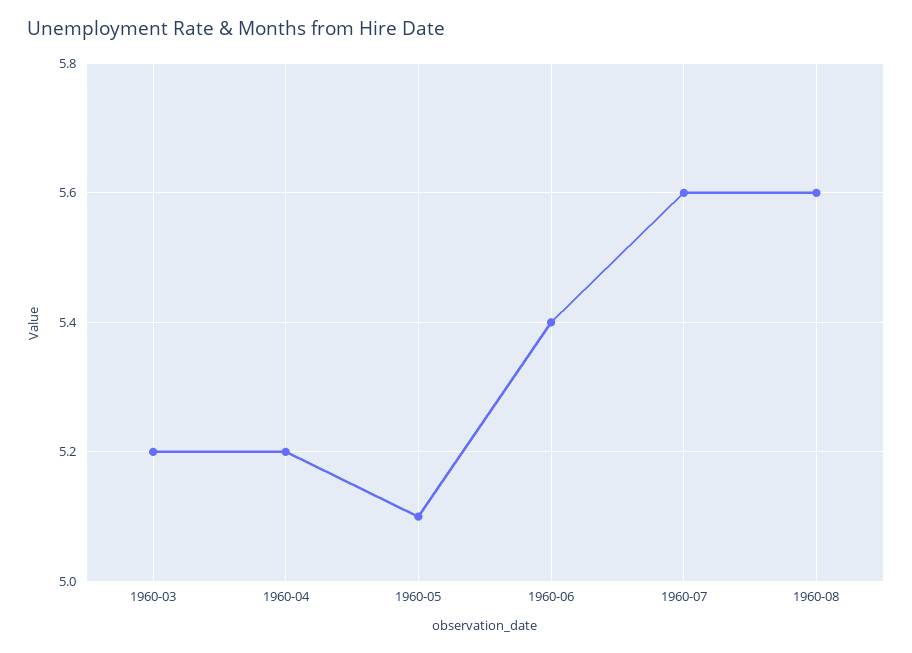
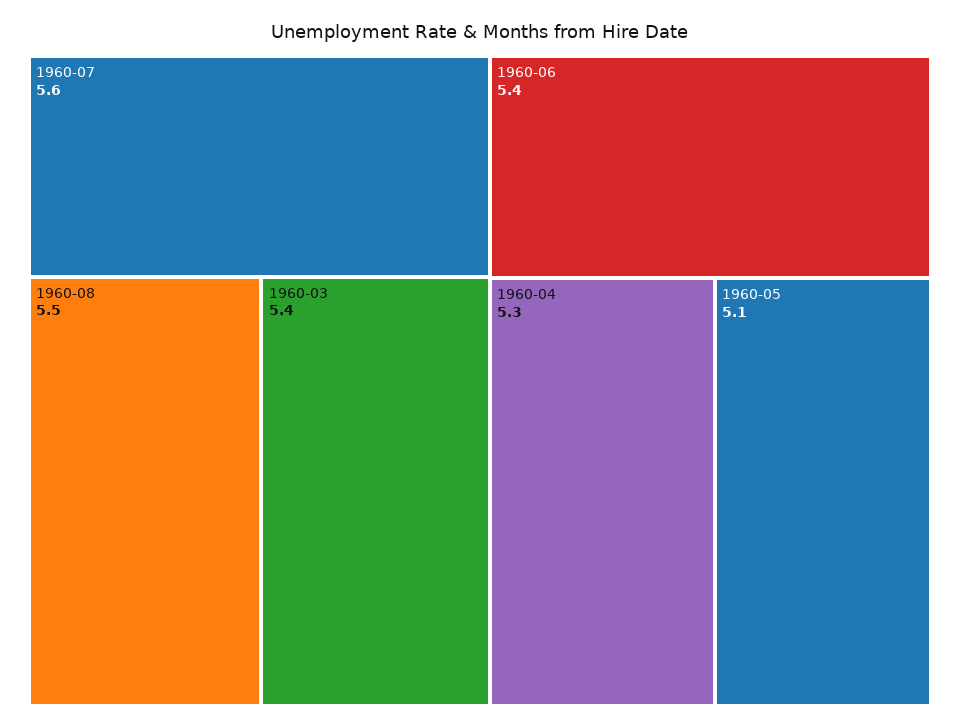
1960-03: 5.2 -> 5.4
1960-04: 5.2 -> 5.3
1960-08: 5.6 -> 5.5

